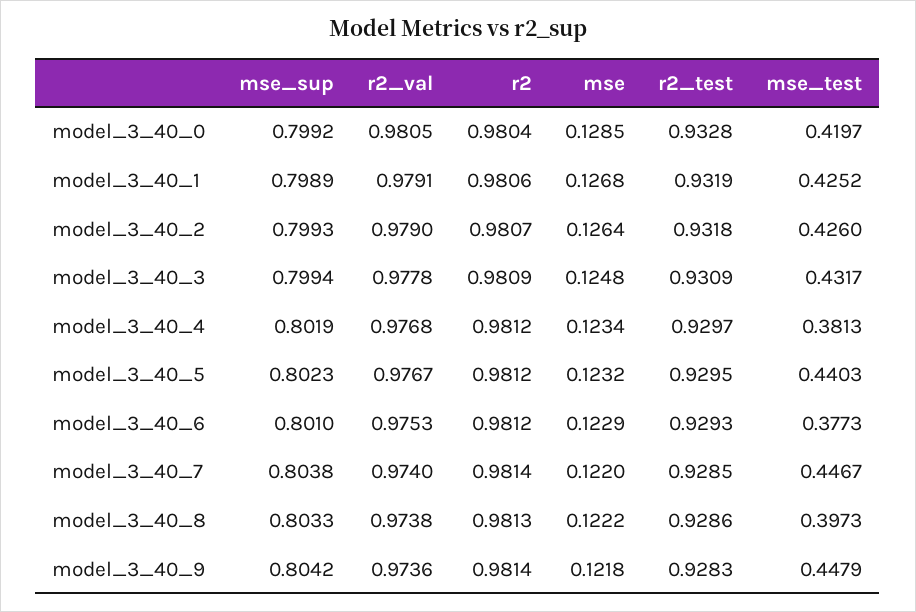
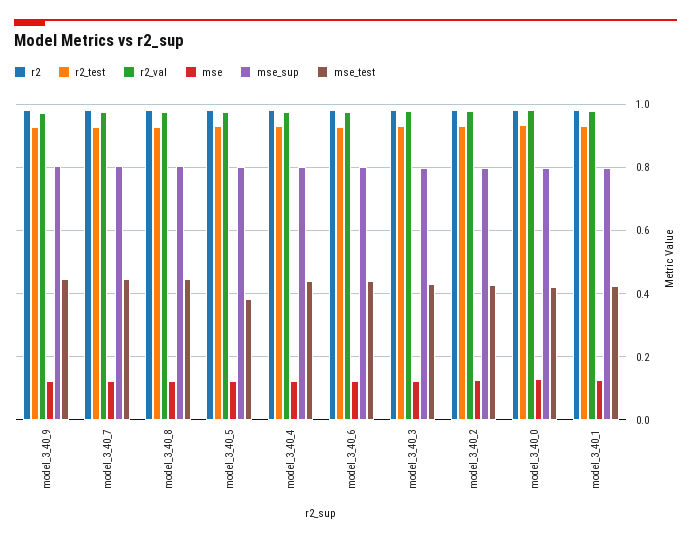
mse_test, model_3_40_4: 0.3813 -> 0.44
mse_test, model_3_40_5: 0.4403 -> 0.38
mse_test, model_3_40_6: 0.3773 -> 0.44
mse_test, model_3_40_8: 0.3973 -> 0.44

